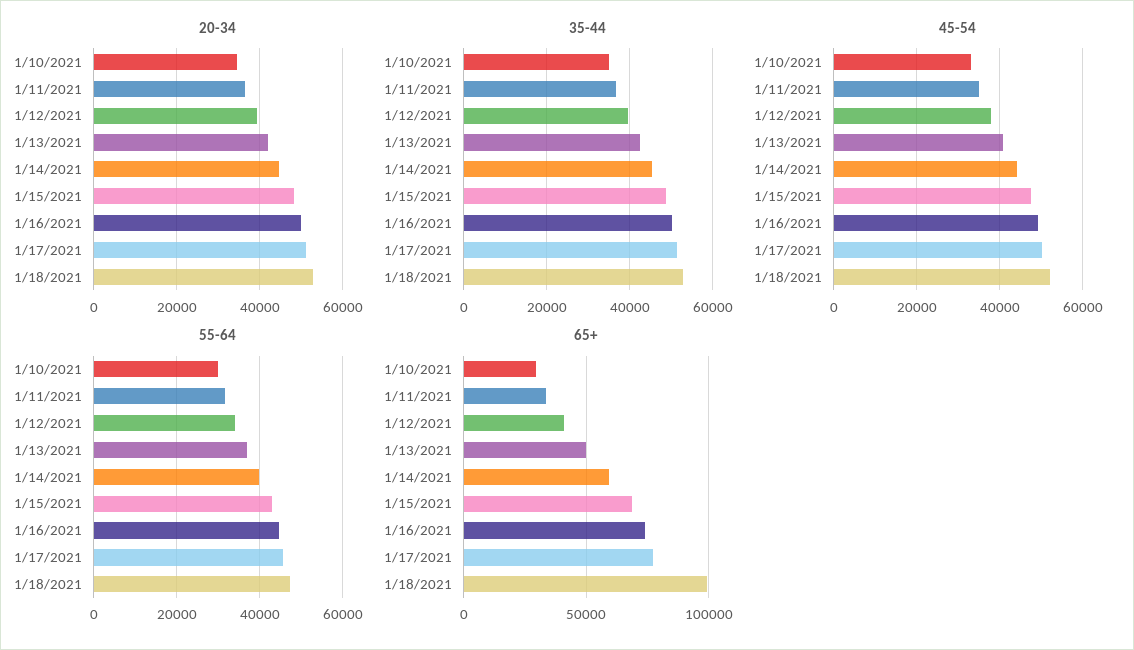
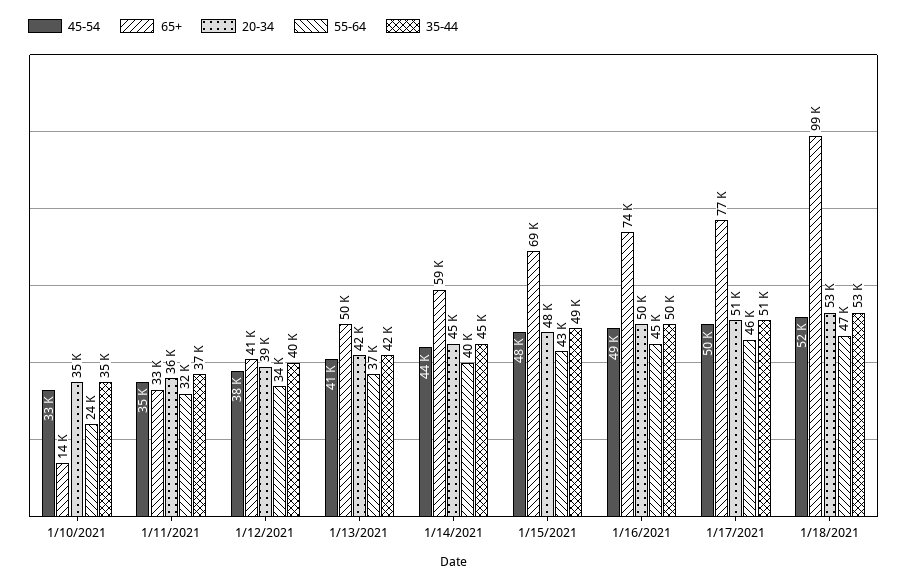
55-64, 1/10/2021: 30000 -> 24000
65+, 1/10/2021: 30000 -> 14000

